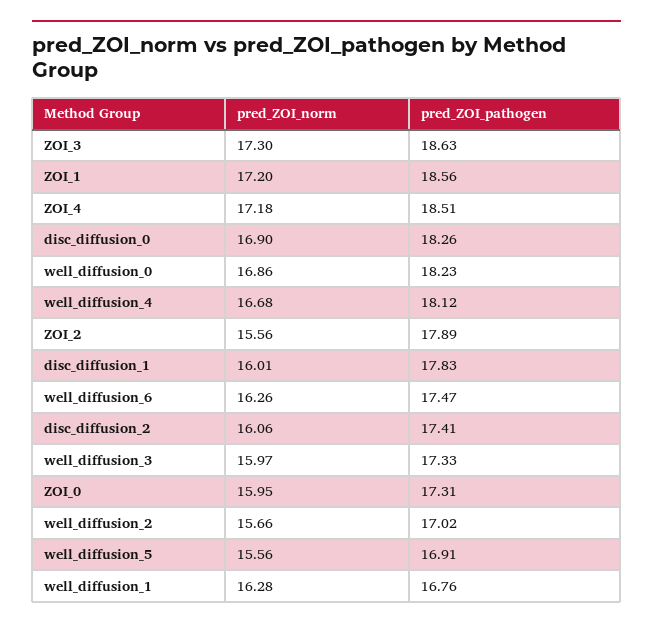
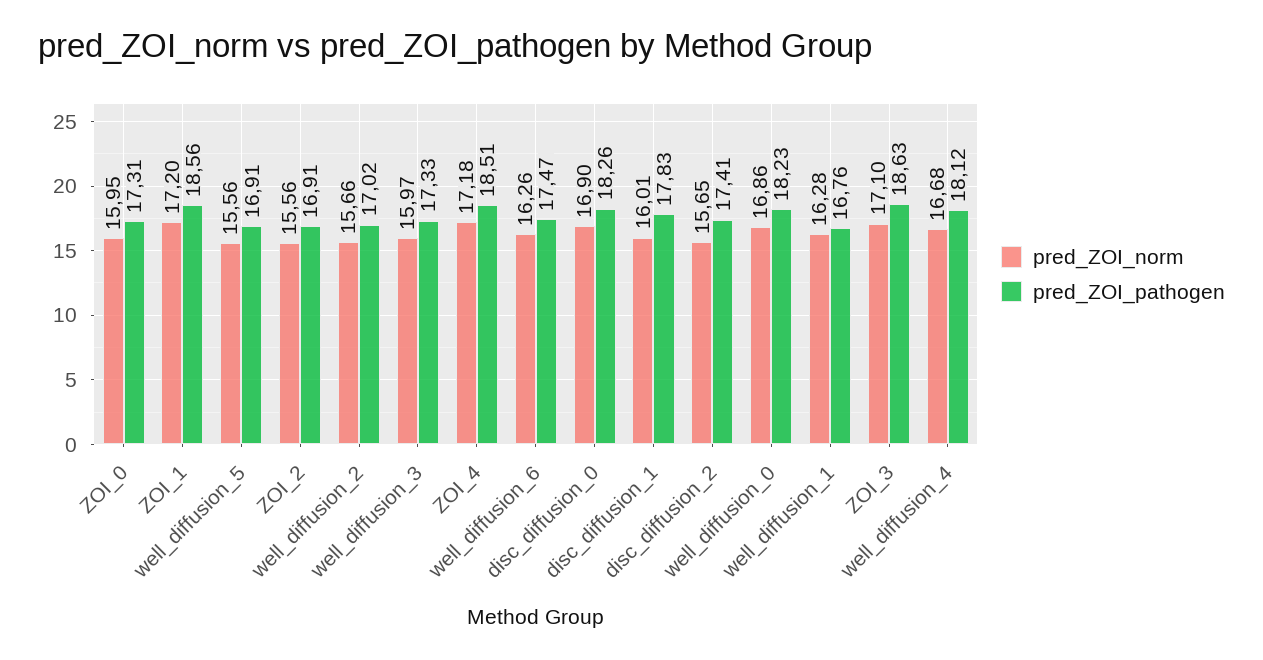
pred_ZOI_norm, ZOI_3: 17.3 -> 17.1
pred_ZOI_pathogen, ZOI_2: 17.89 -> 16.91
pred_ZOI_norm, disc_diffusion_2: 16.06 -> 15.65

